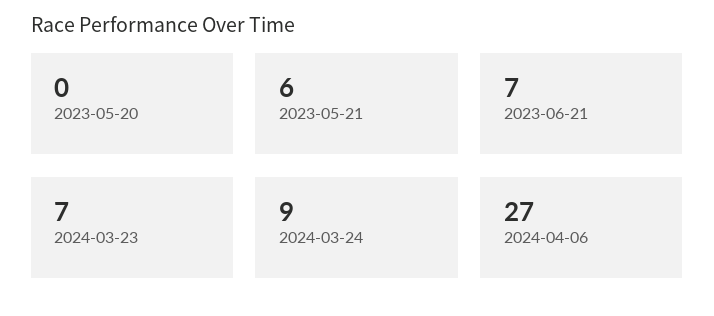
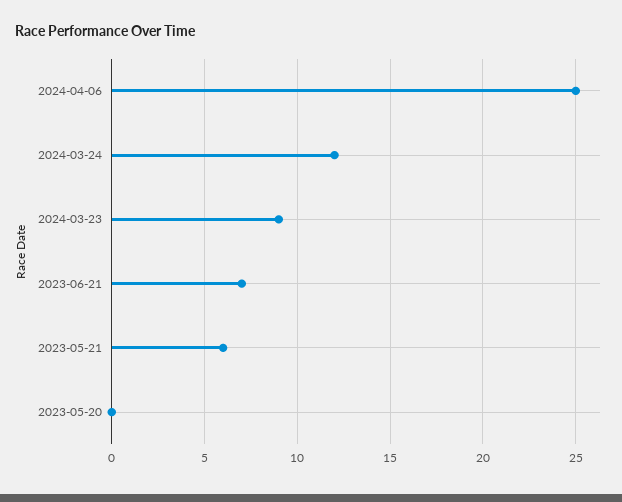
2024-03-23: 7 -> 9
2024-03-24: 9 -> 12
2024-04-06: 27 -> 25

